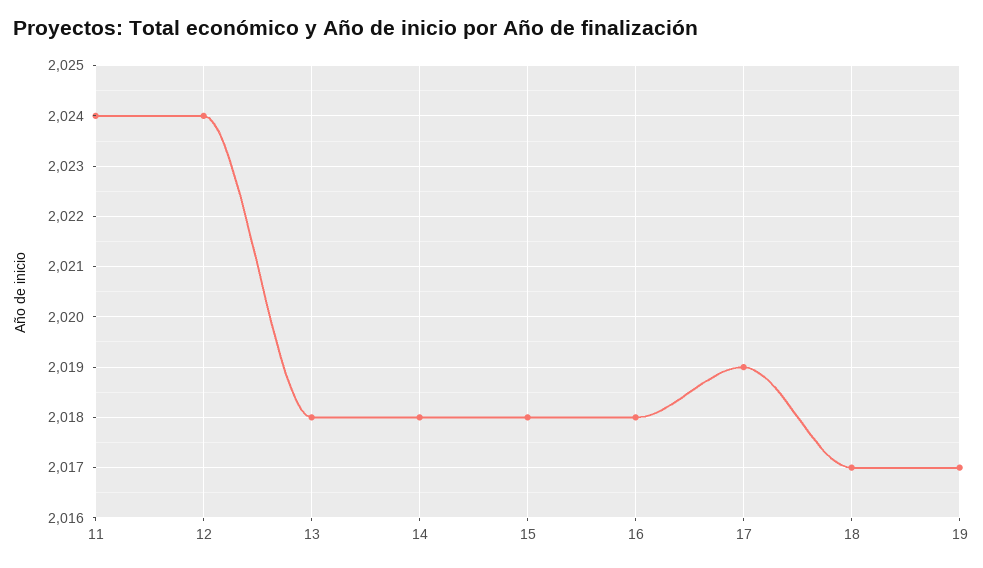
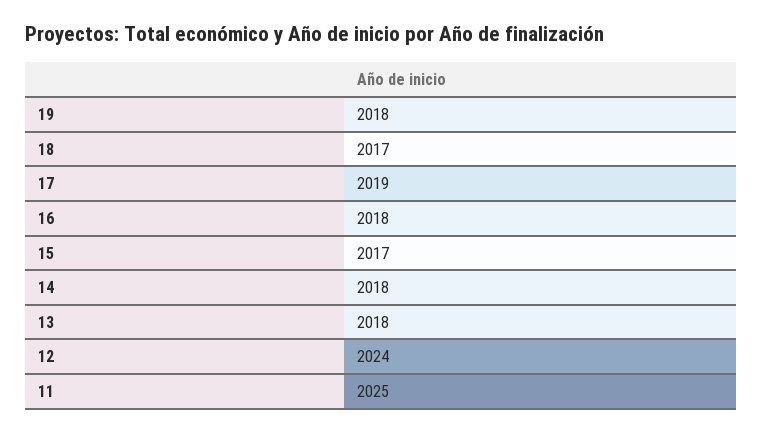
11: 2024 -> 2025
15: 2018 -> 2017
19: 2017 -> 2018

